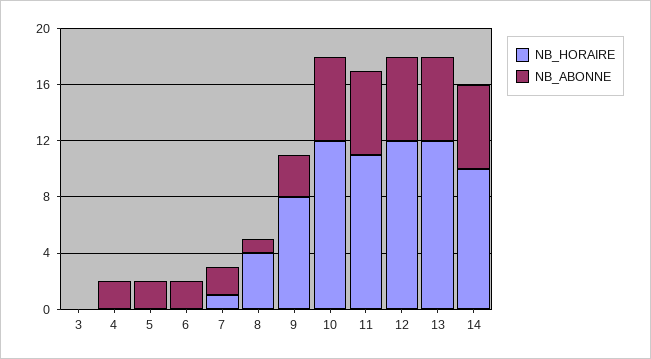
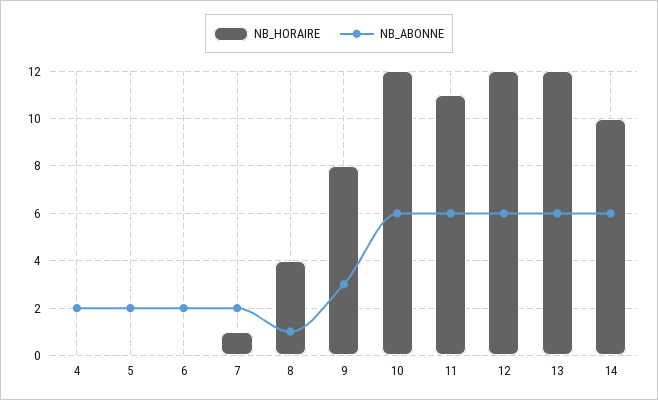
NB_HORAIRE, 3: 0 -> none
NB_ABONNE, 3: 0 -> none

